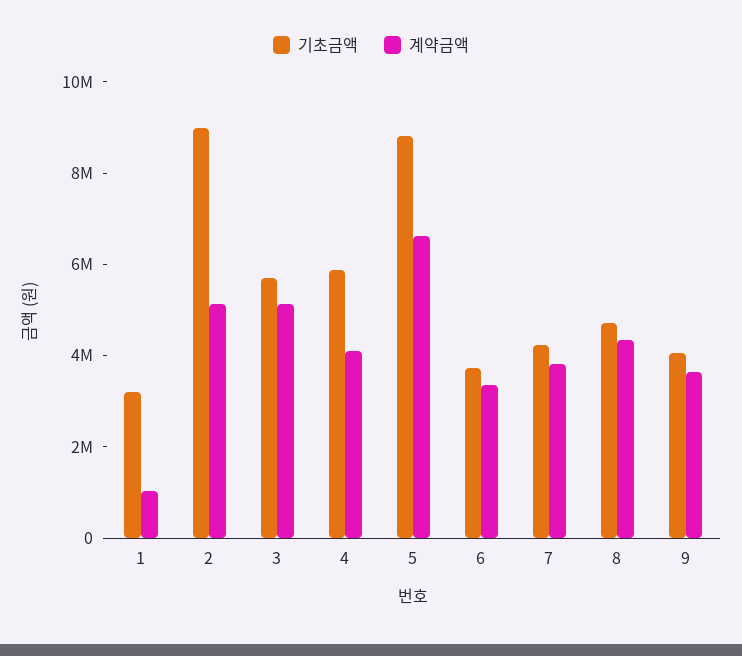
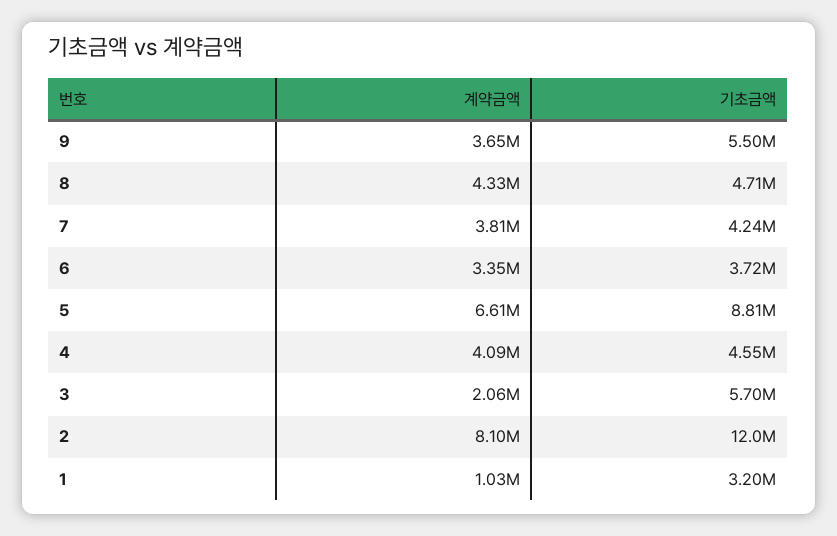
기초금액, 2: 9000000 -> 12000000
계약금액, 2: 5000000 -> 8100000
계약금액, 3: 5000000 -> 2060000
기초금액, 4: 6000000 -> 4550000
기초금액, 9: 4000000 -> 5500000

